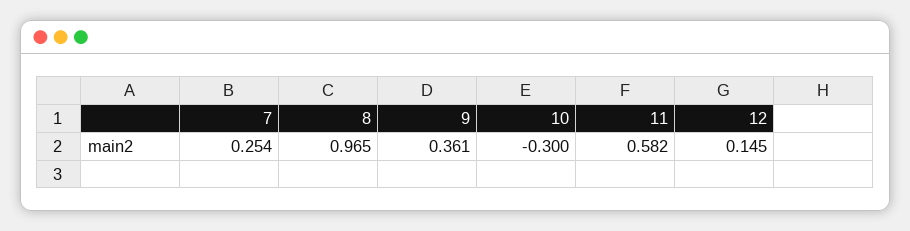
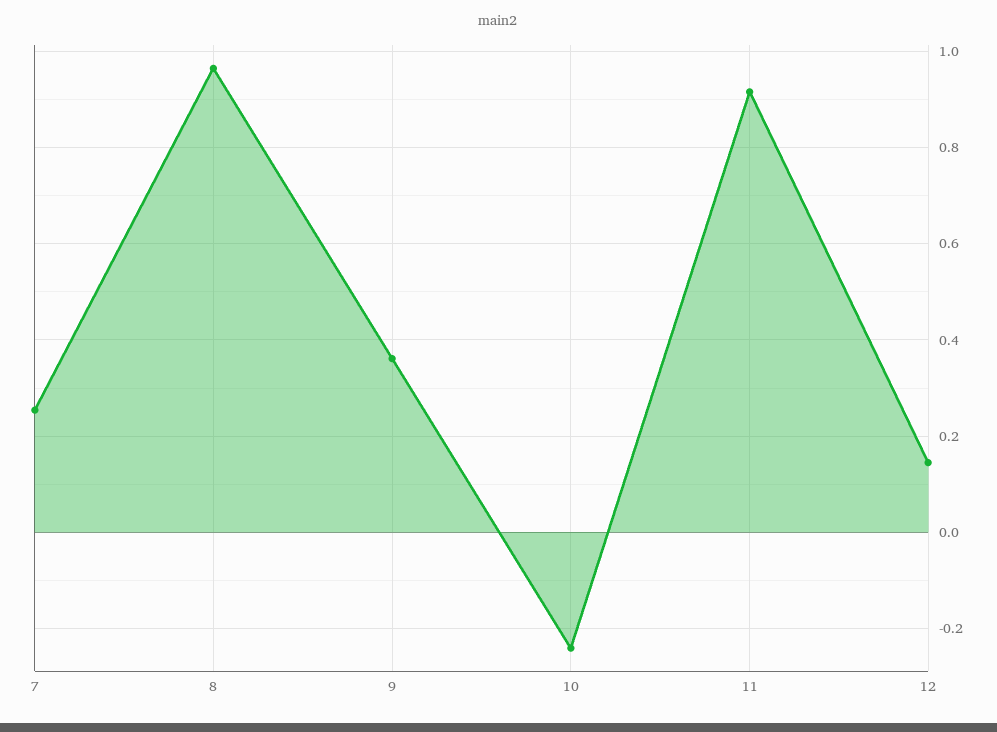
10: -0.3 -> -0.24
11: 0.582 -> 0.92

